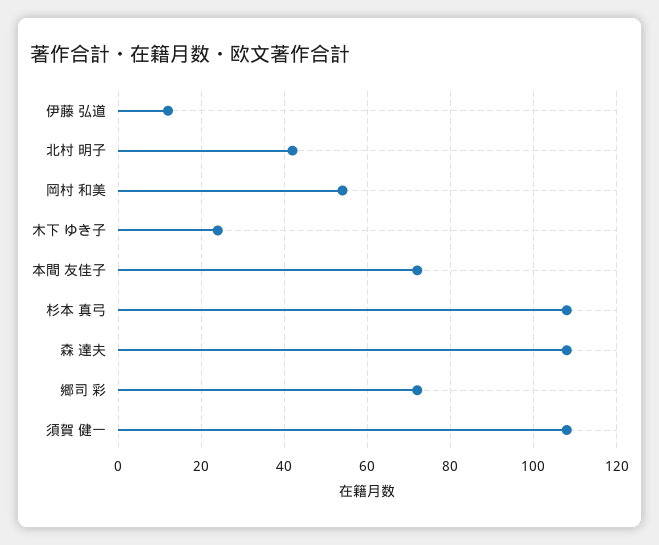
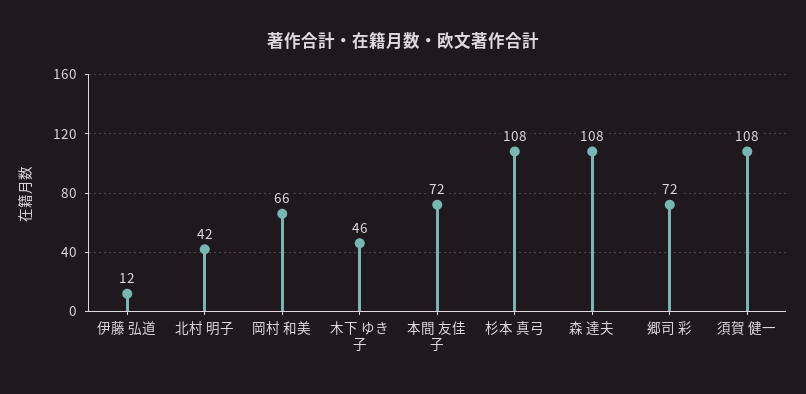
岡村 和美: 55 -> 66
木下 ゆき子: 25 -> 46

